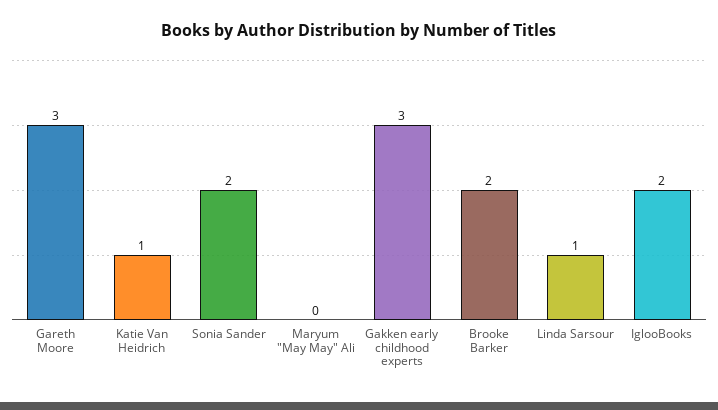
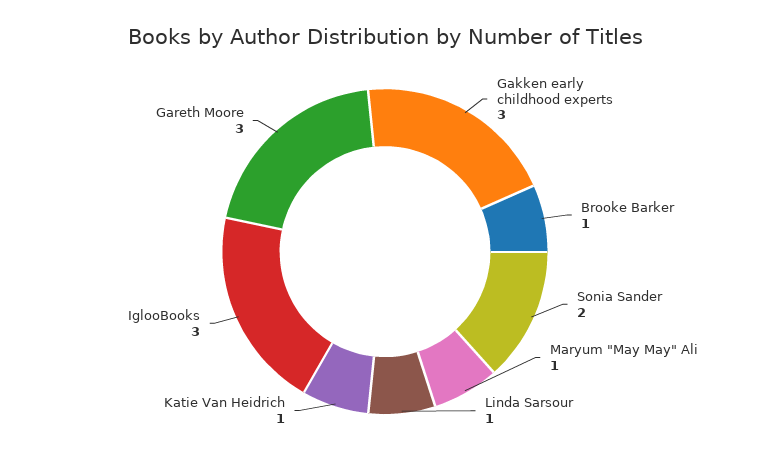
Maryum "May May" Ali: 0 -> 1
Brooke Barker: 2 -> 1
IglooBooks: 2 -> 3

